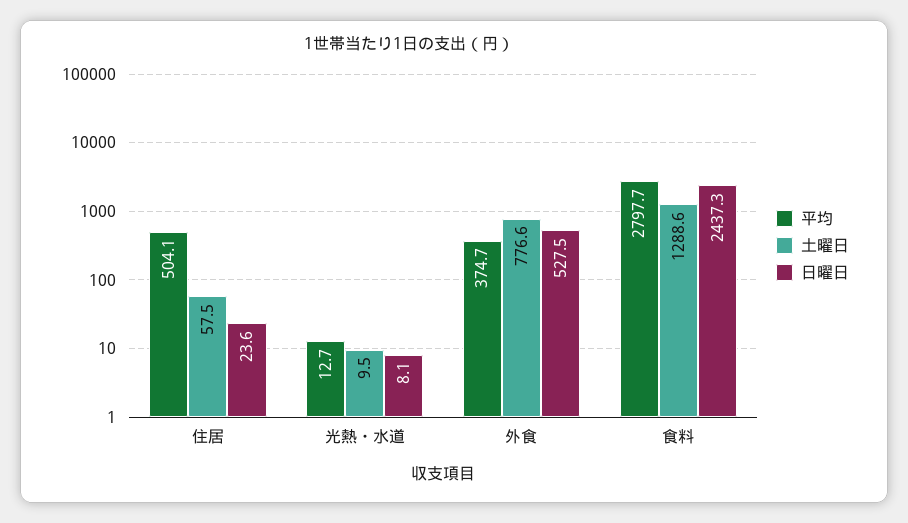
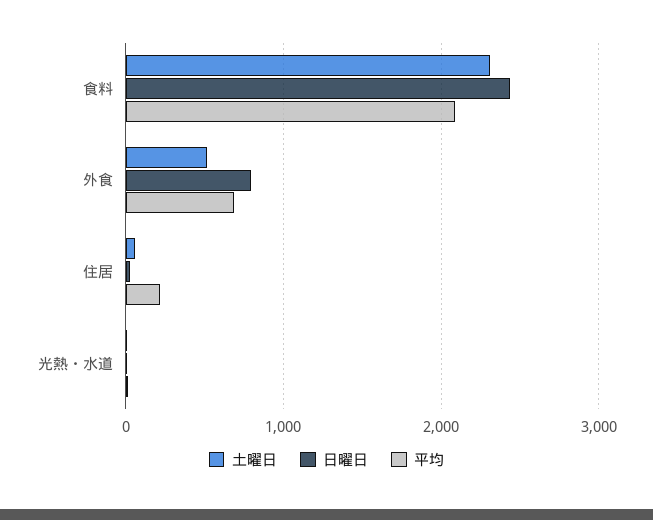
平均, 住居: 504.1 -> 200
平均, 外食: 374.7 -> 700
土曜日, 外食: 776.6 -> 500
日曜日, 外食: 527.5 -> 800
平均, 食料: 2797.7 -> 2100
土曜日, 食料: 1288.6 -> 2300

